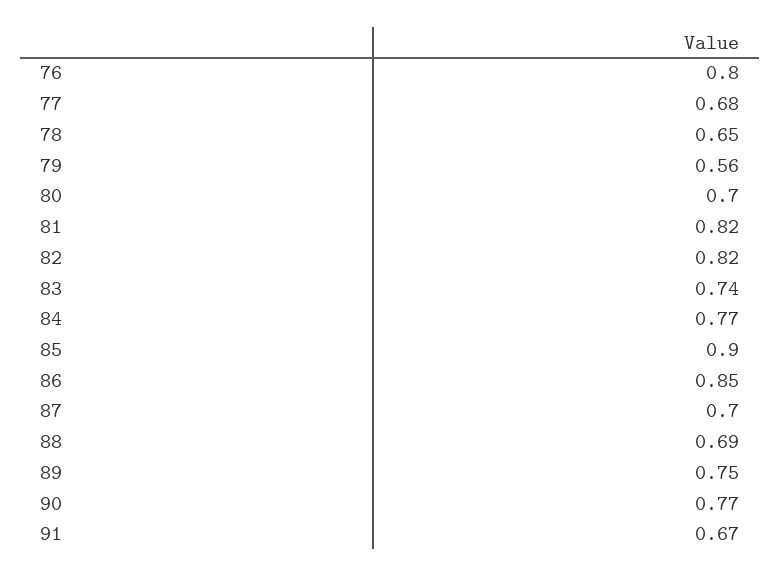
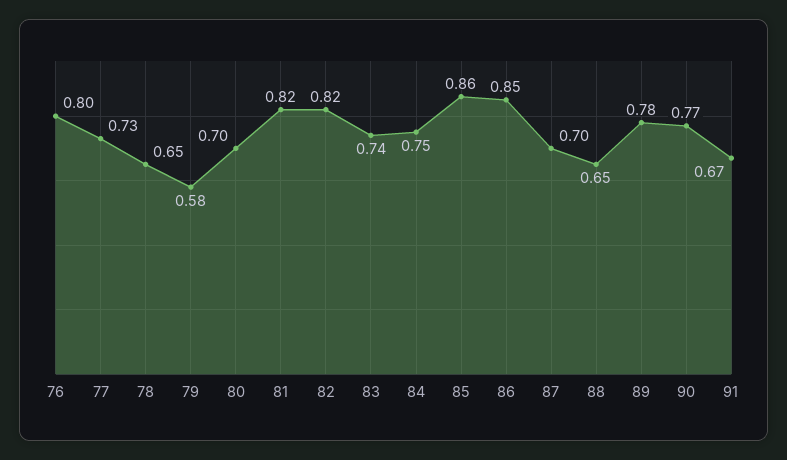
77: 0.68 -> 0.73
79: 0.56 -> 0.58
84: 0.77 -> 0.75
85: 0.9 -> 0.86
88: 0.69 -> 0.65
89: 0.75 -> 0.78

